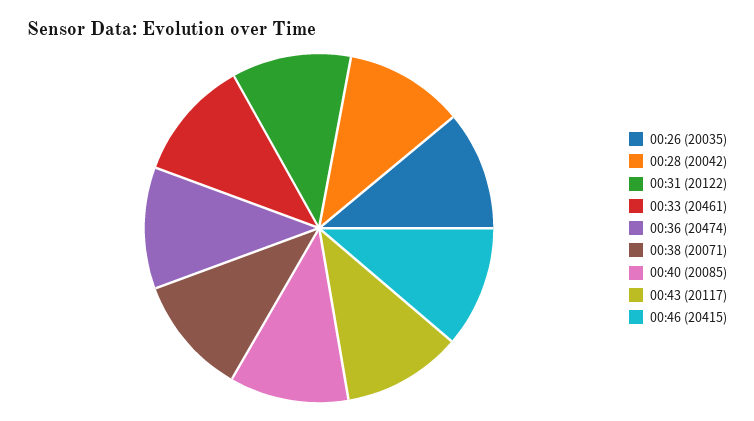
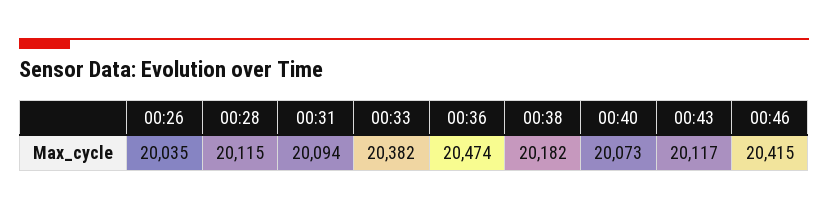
00:28: 20042 -> 20115
00:31: 20122 -> 20094
00:33: 20461 -> 20382
00:38: 20071 -> 20182
00:40: 20085 -> 20073

